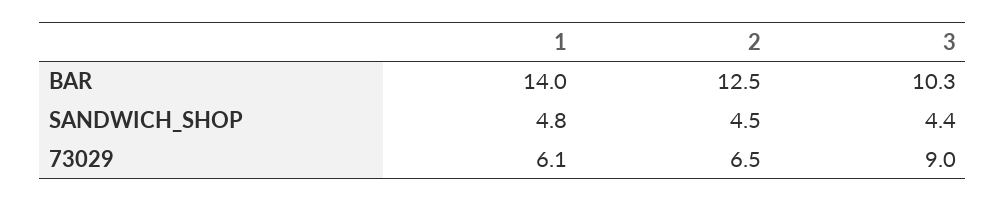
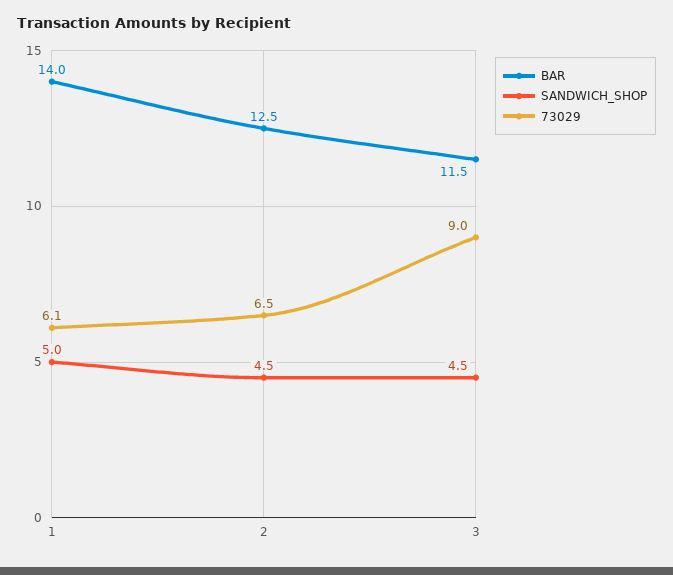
BAR, 3: 10.3 -> 11.5
SANDWICH_SHOP, 1: 4.8 -> 5
SANDWICH_SHOP, 3: 4.4 -> 4.5

